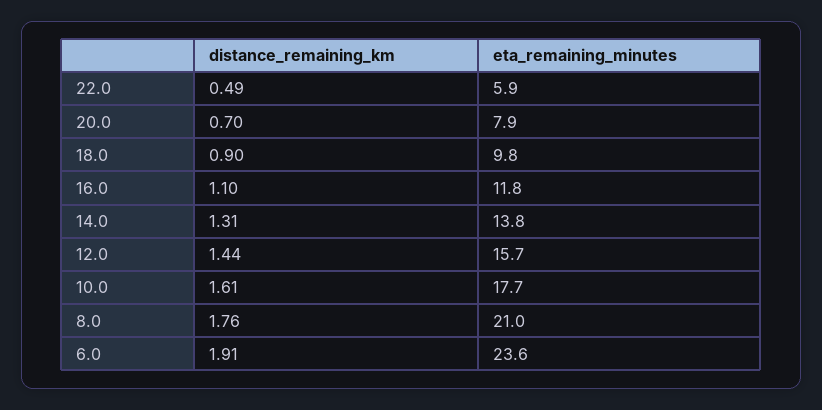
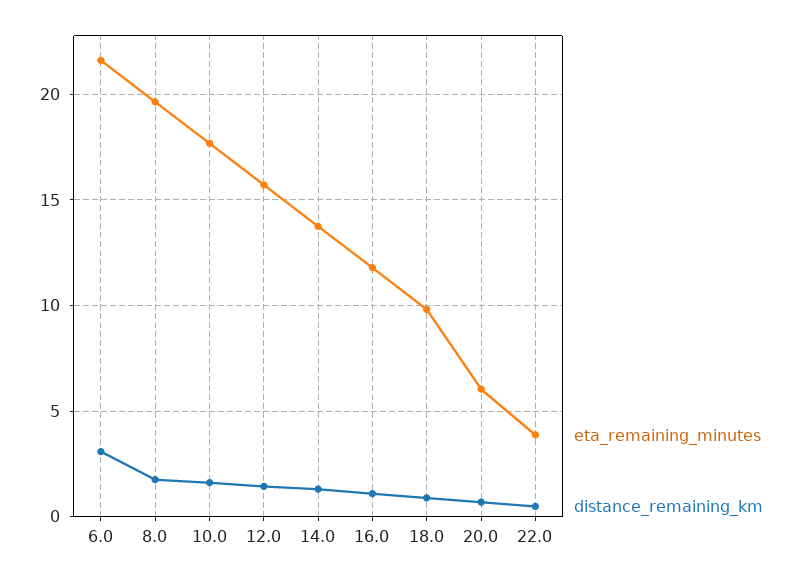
eta_remaining_minutes, 22.0: 5.9 -> 4
eta_remaining_minutes, 20.0: 7.9 -> 6
eta_remaining_minutes, 8.0: 21 -> 19.5
distance_remaining_km, 6.0: 1.91 -> 3
eta_remaining_minutes, 6.0: 23.6 -> 21.5

